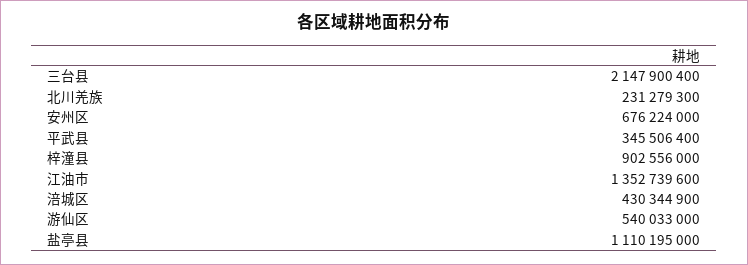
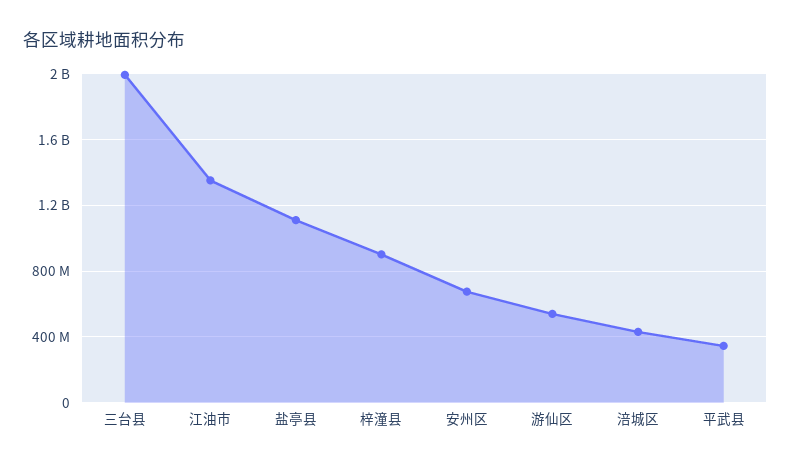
三台县: 2147900400 -> 2000000000
北川羌族: 231279300 -> none

